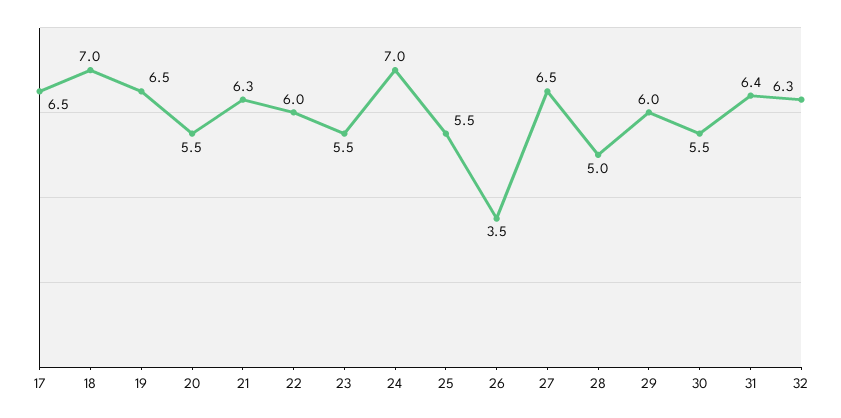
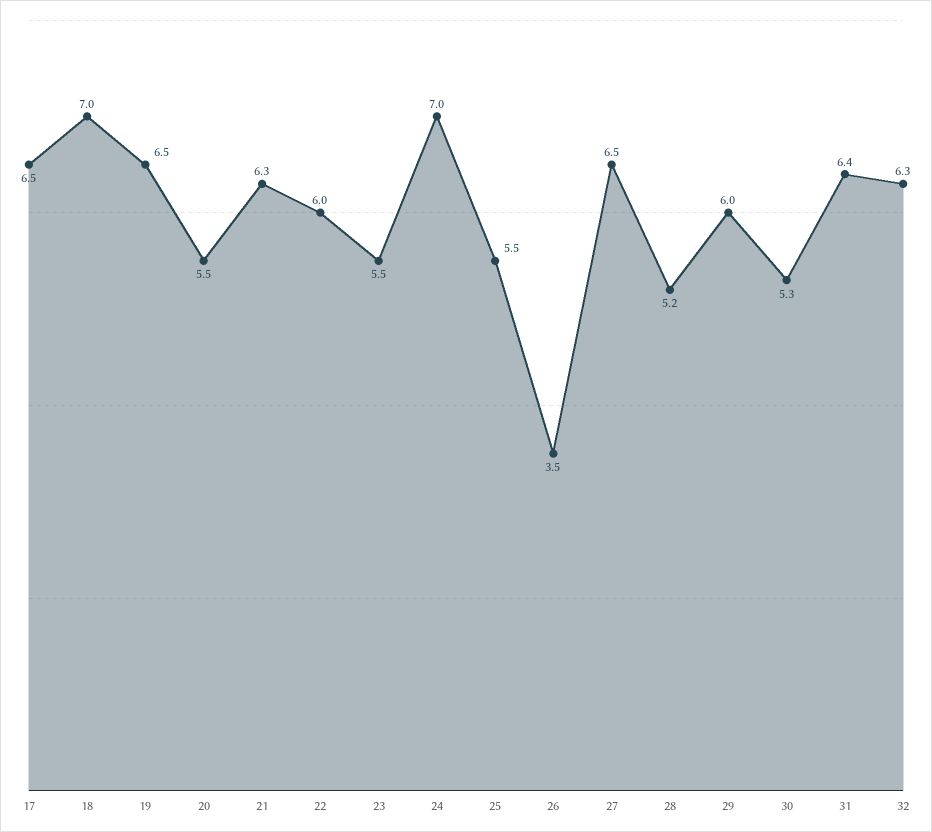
28: 5 -> 5.2
30: 5.5 -> 5.3

